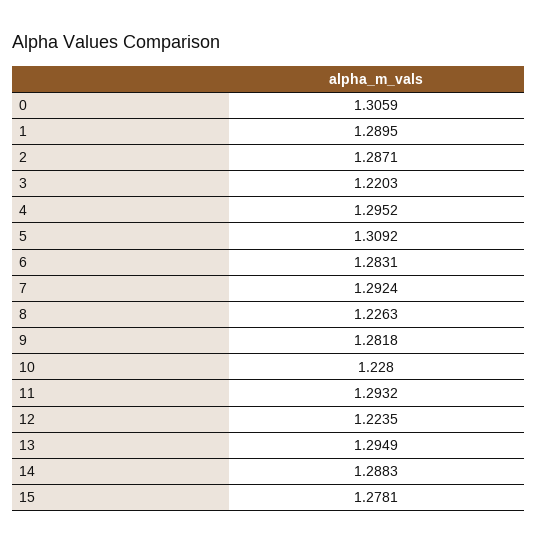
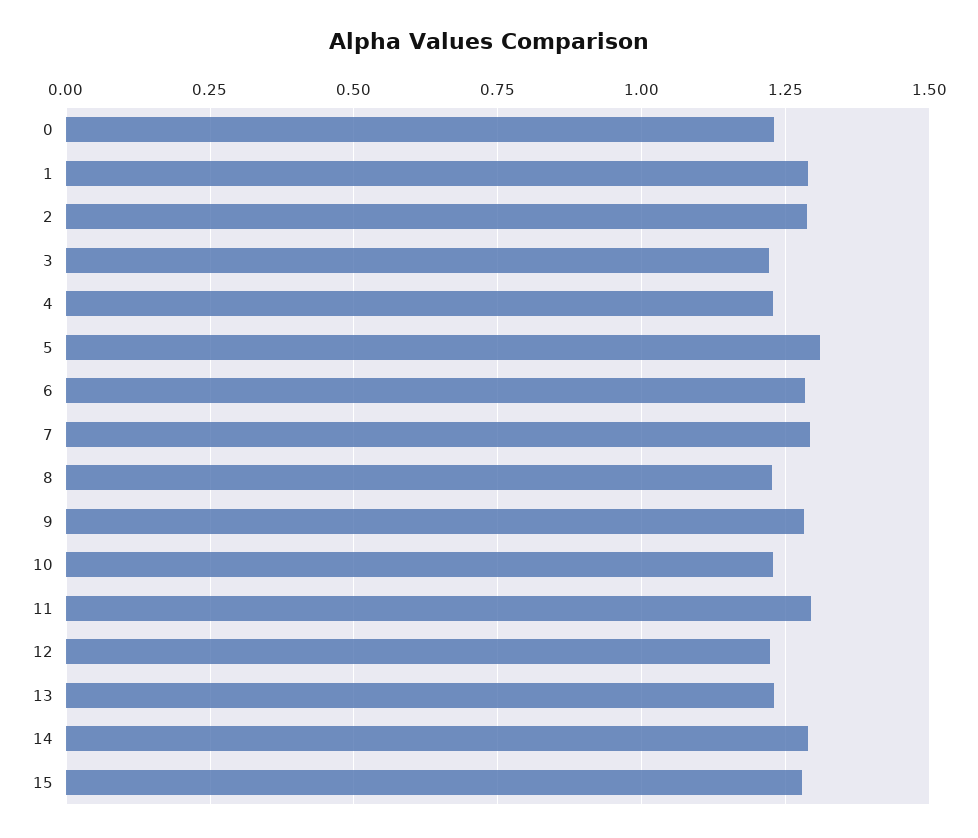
0: 1.3059 -> 1.225
4: 1.2952 -> 1.225
13: 1.2949 -> 1.225

